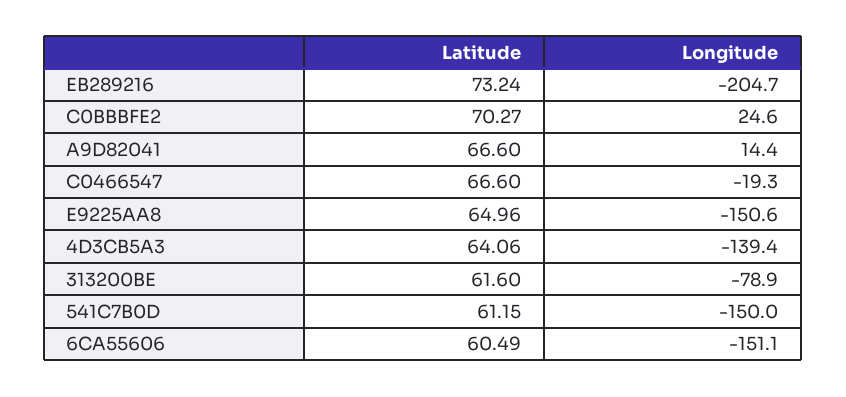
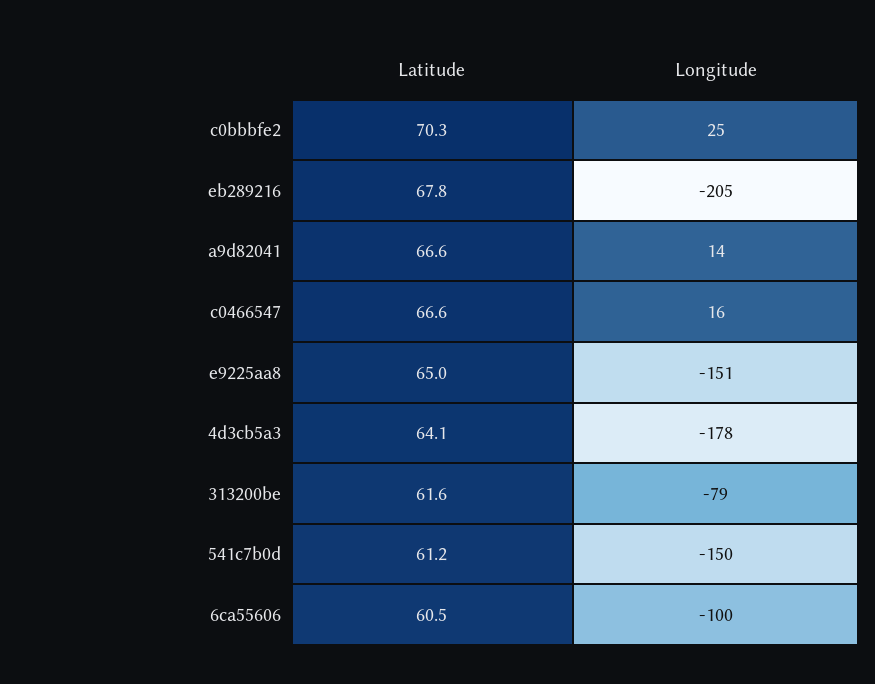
Latitude, EB289216: 73.24 -> 67.8
Longitude, C0466547: -19.3 -> 16
Longitude, 4D3CB5A3: -139.4 -> -178
Longitude, 6CA55606: -151.1 -> -100

